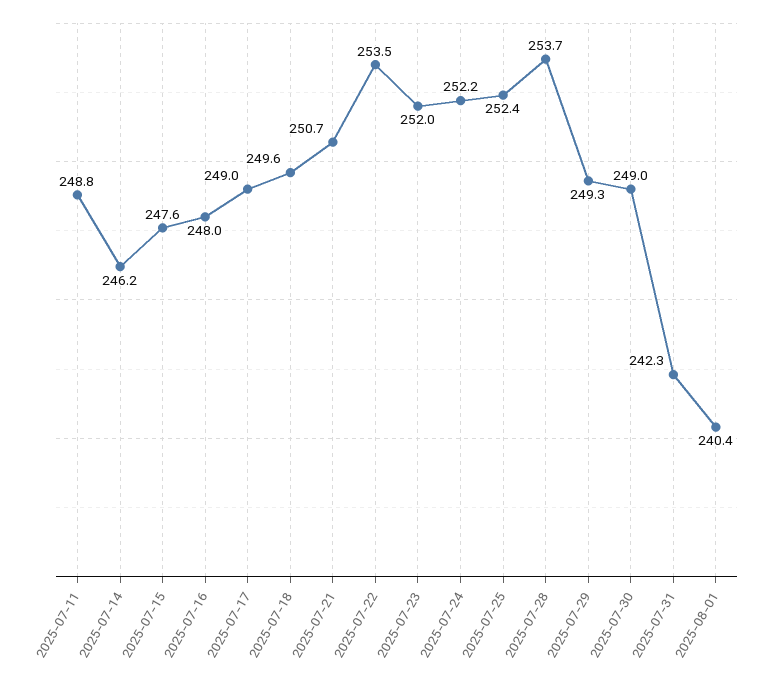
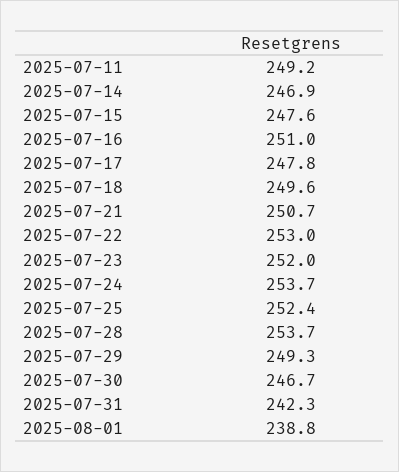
2025-07-11: 248.8 -> 249.2
2025-07-14: 246.2 -> 246.9
2025-07-16: 248 -> 251
2025-07-17: 249 -> 247.8
2025-07-22: 253.5 -> 253
2025-07-24: 252.2 -> 253.7
2025-07-30: 249 -> 246.7
2025-08-01: 240.4 -> 238.8

